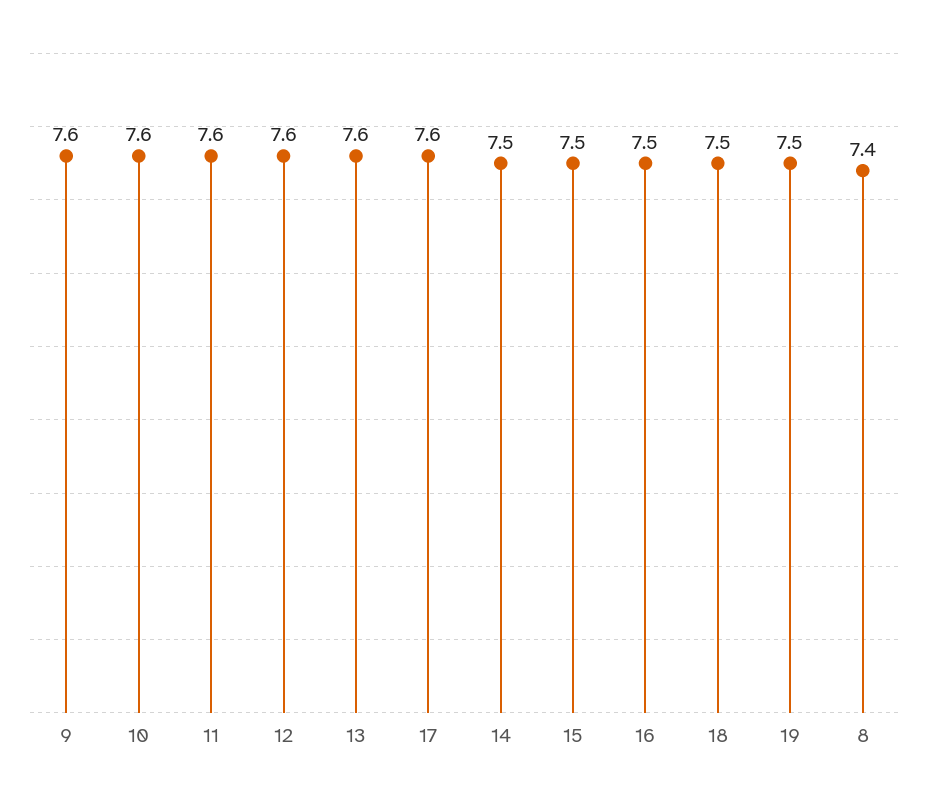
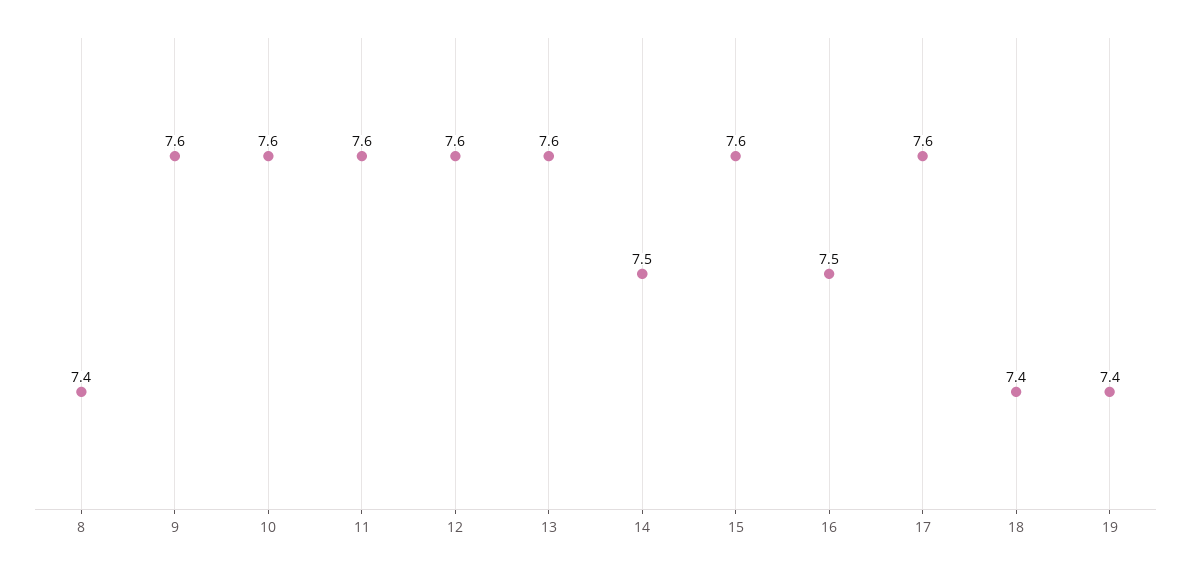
15: 7.5 -> 7.6
18: 7.5 -> 7.4
19: 7.5 -> 7.4

